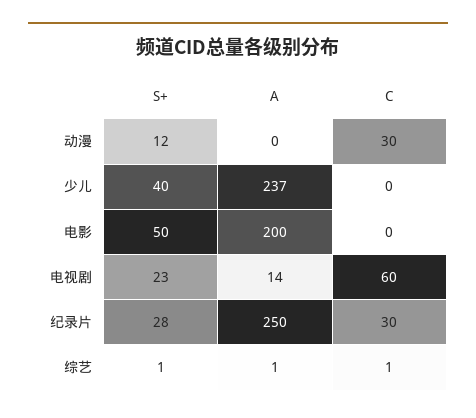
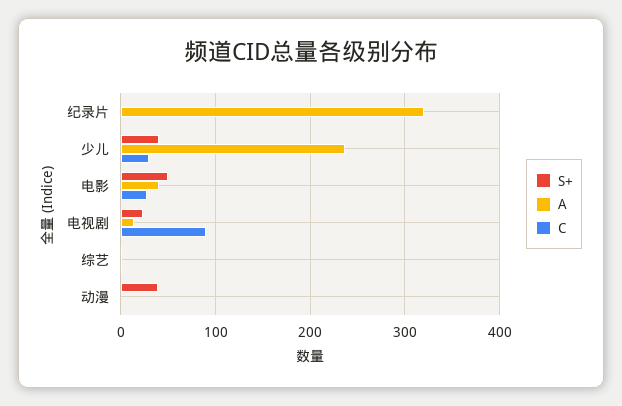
S+, 动漫: 12 -> 40
C, 动漫: 30 -> 0
C, 少儿: 0 -> 30
A, 电影: 200 -> 40
C, 电影: 0 -> 30
C, 电视剧: 60 -> 90
S+, 纪录片: 28 -> 0
A, 纪录片: 250 -> 320
C, 纪录片: 30 -> 0

